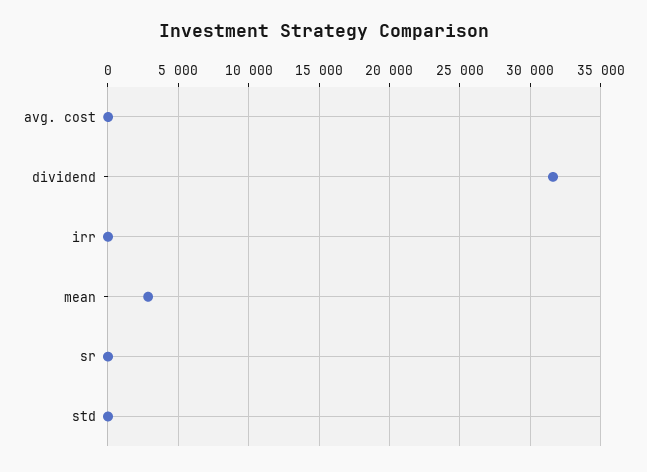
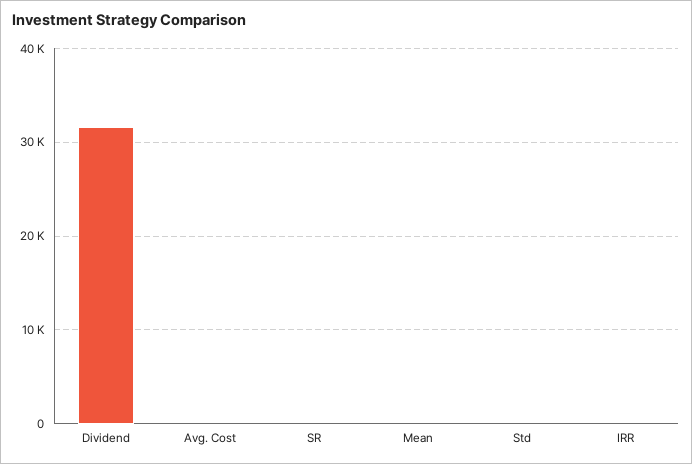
mean: 3000 -> 0

